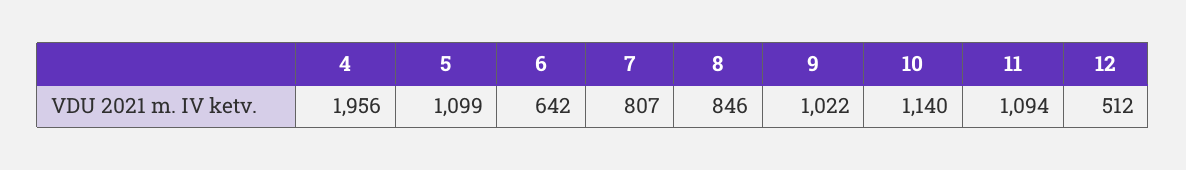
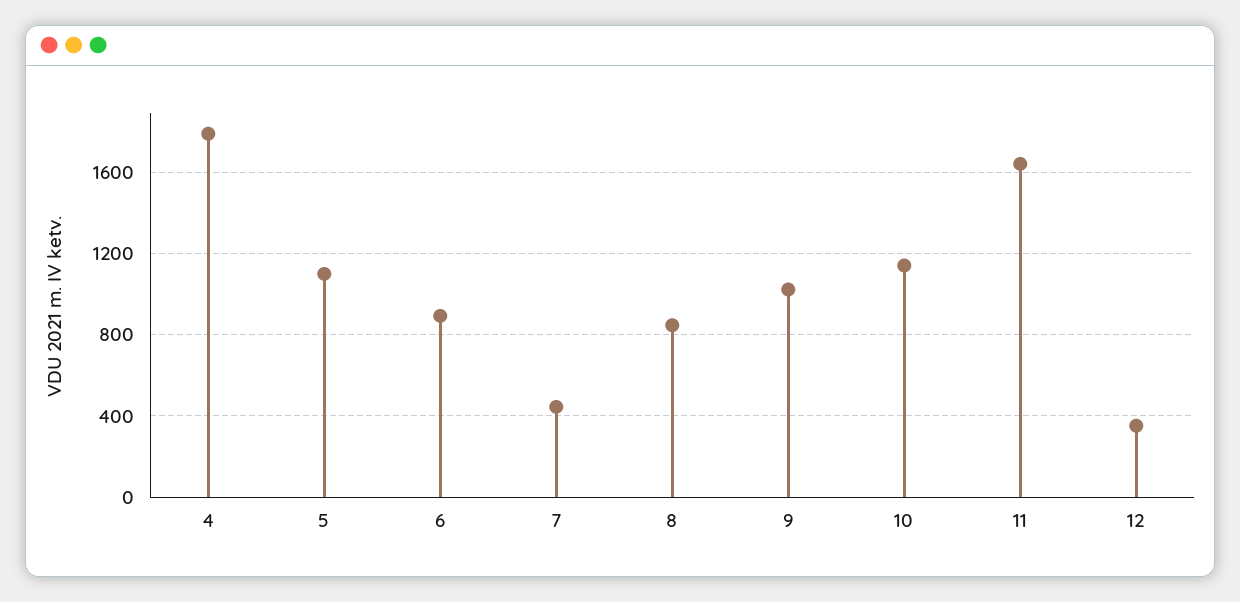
4: 1956 -> 1800
6: 642 -> 900
7: 807 -> 450
11: 1094 -> 1650
12: 512 -> 350

